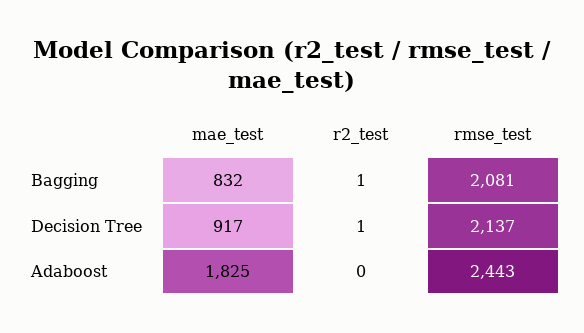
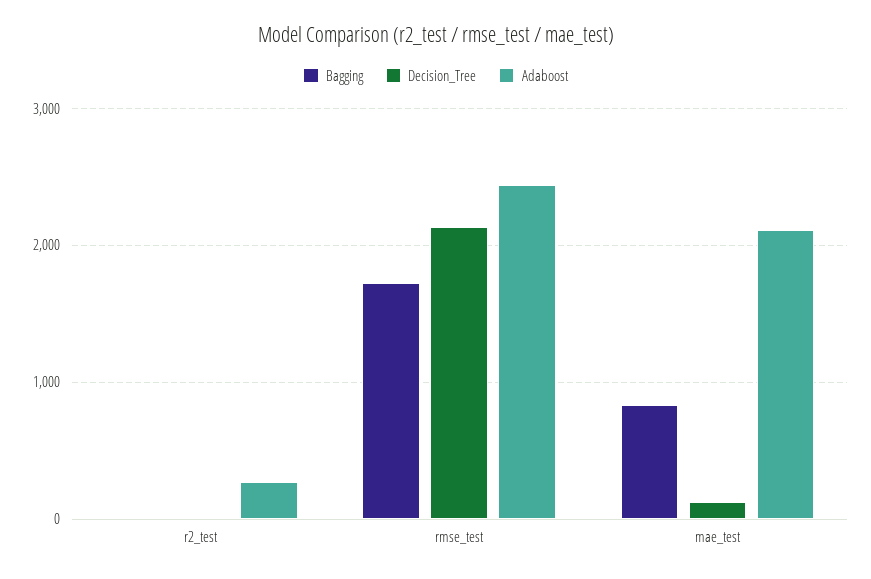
Bagging, rmse_test: 2081 -> 1700
Decision Tree, mae_test: 917 -> 100
Adaboost, mae_test: 1825 -> 2100
Adaboost, r2_test: 0 -> 300

